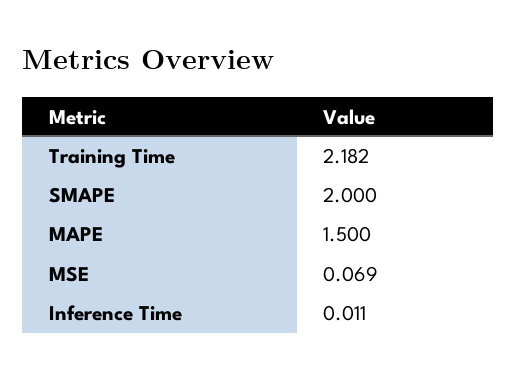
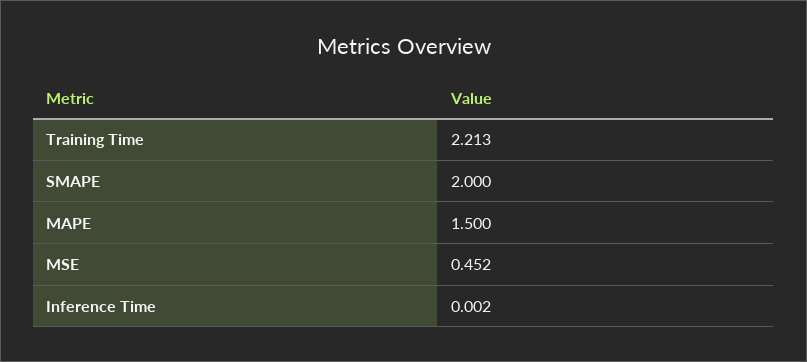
Training Time: 2.182 -> 2.213
MSE: 0.069 -> 0.452
Inference Time: 0.011 -> 0.002

